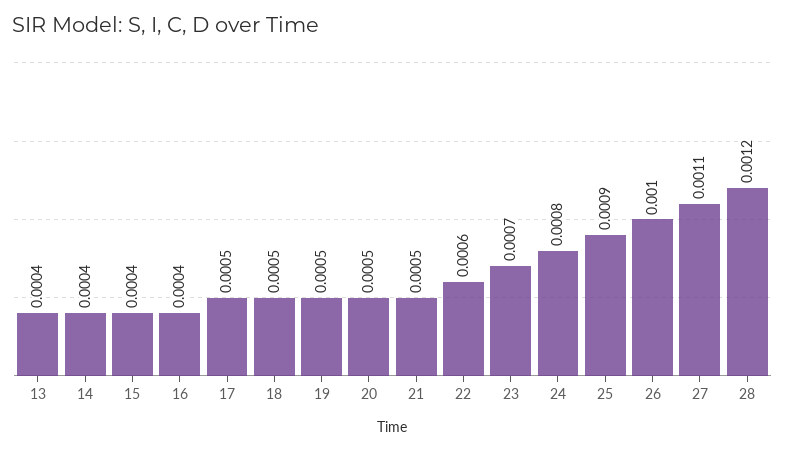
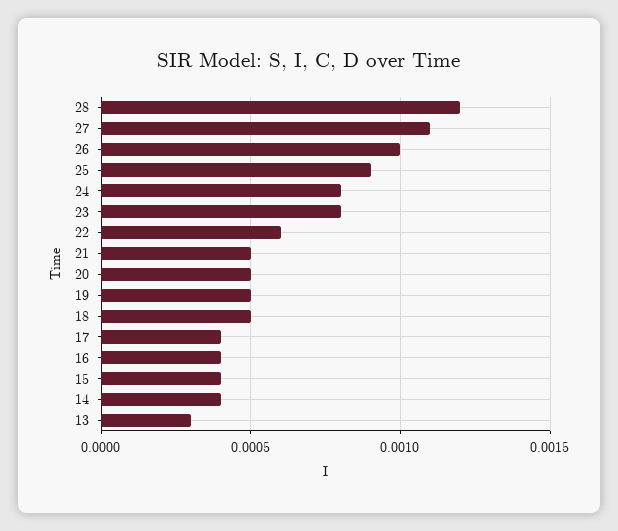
13: 0.0004 -> 0.0003
17: 0.0005 -> 0.0004
23: 0.0007 -> 0.0008

